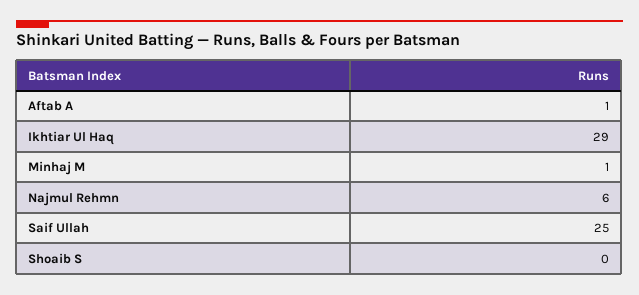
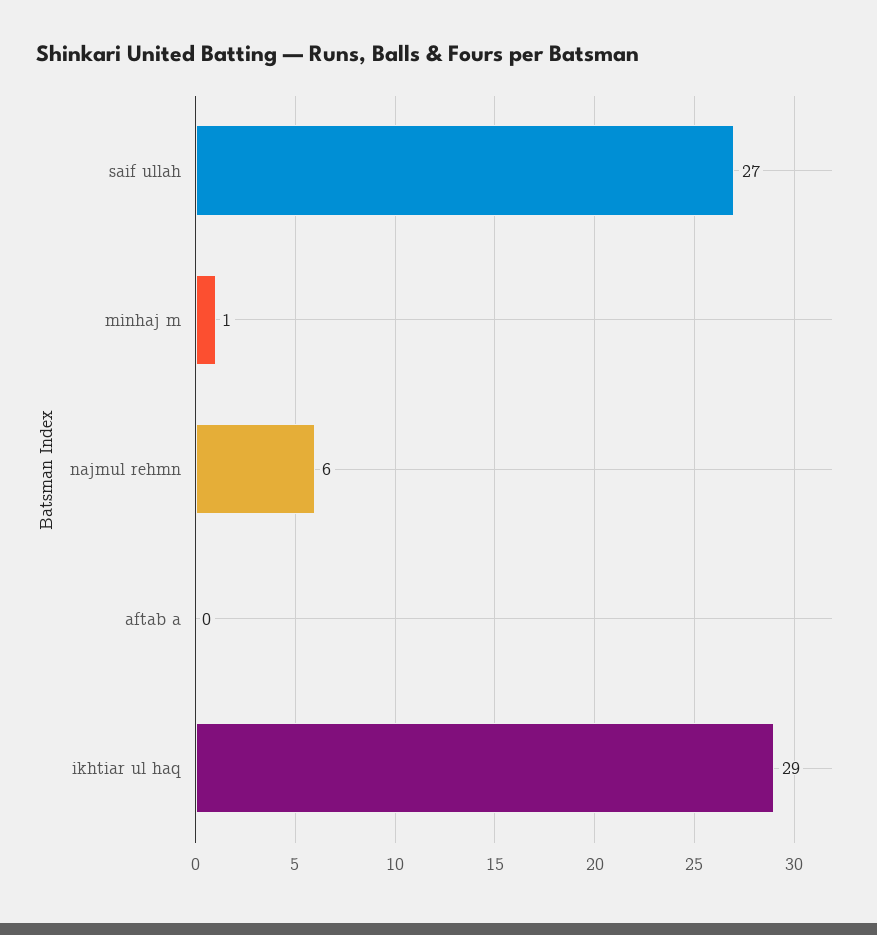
Aftab A: 1 -> 0
Saif Ullah: 25 -> 27
Shoaib S: 0 -> none

